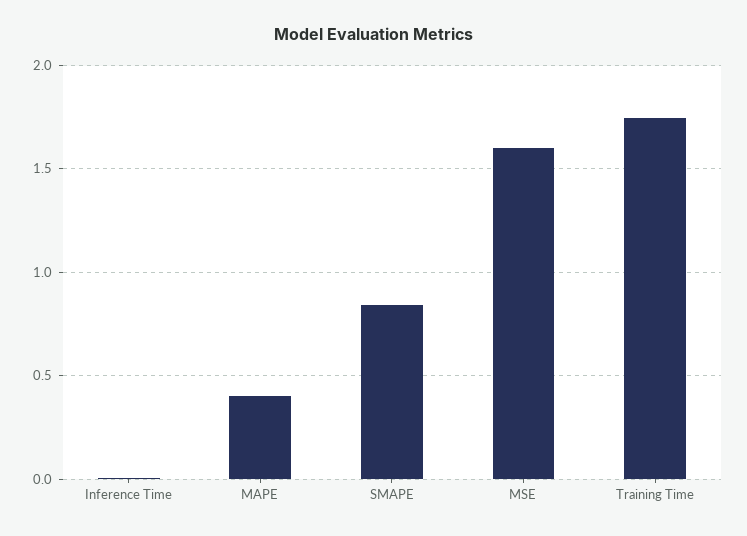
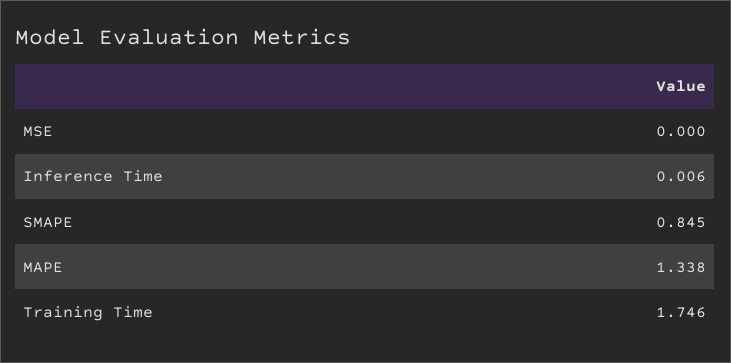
MAPE: 0.4 -> 1.338
MSE: 1.6 -> 0

